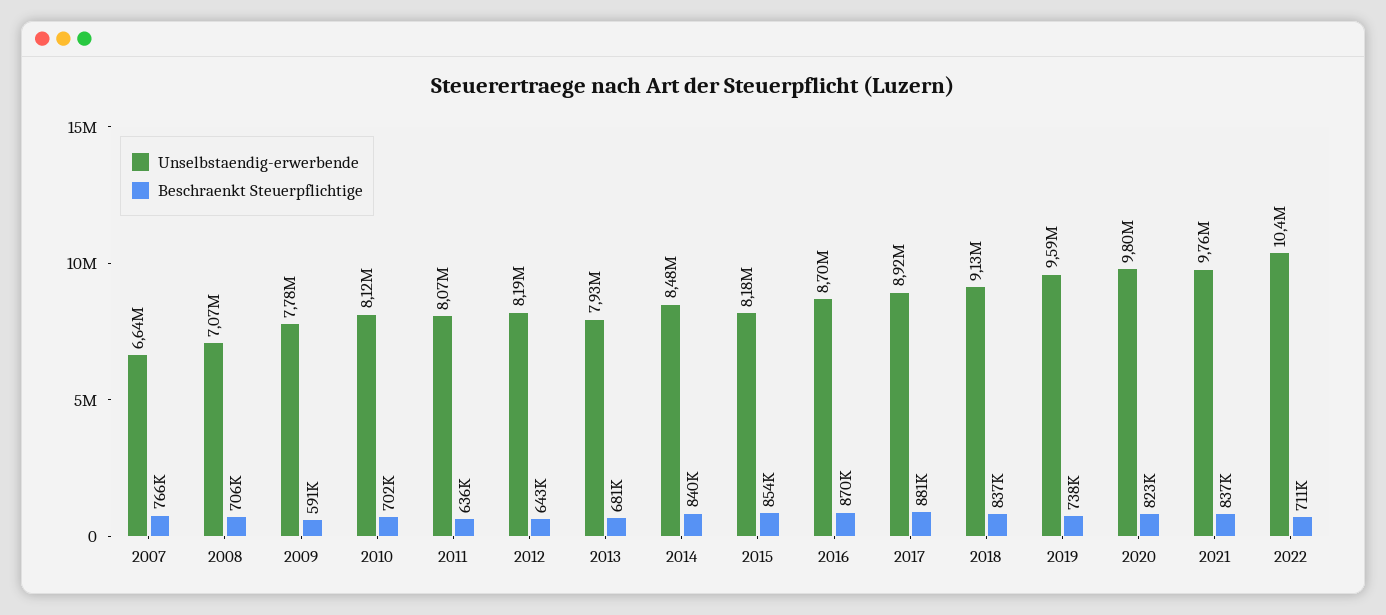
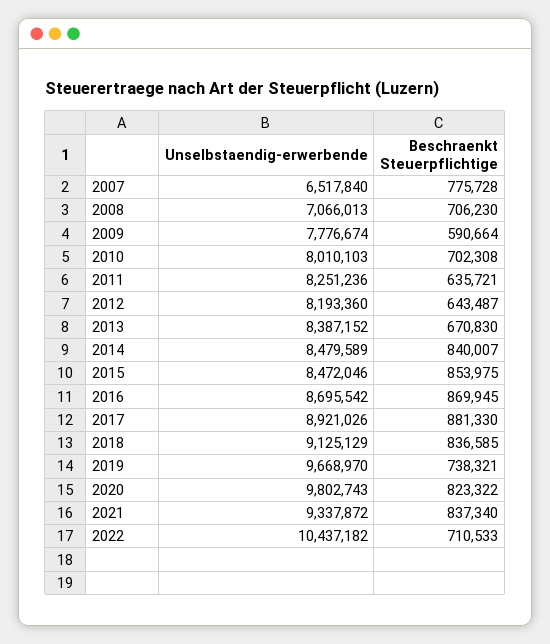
Unselbstaendig-erwerbende, 2007: 6640000 -> 6517840
Beschraenkt Steuerpflichtige, 2007: 766000 -> 775728
Unselbstaendig-erwerbende, 2010: 8120000 -> 8010103
Unselbstaendig-erwerbende, 2011: 8070000 -> 8251236
Unselbstaendig-erwerbende, 2013: 7930000 -> 8387152
Beschraenkt Steuerpflichtige, 2013: 681000 -> 670830
Unselbstaendig-erwerbende, 2015: 8180000 -> 8472046
Unselbstaendig-erwerbende, 2019: 9590000 -> 9668970
Unselbstaendig-erwerbende, 2021: 9760000 -> 9337872

